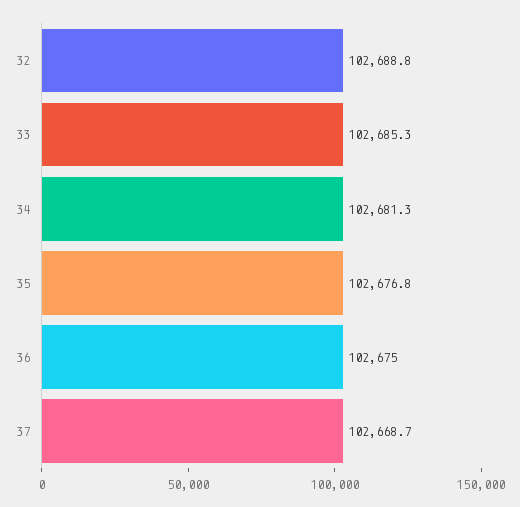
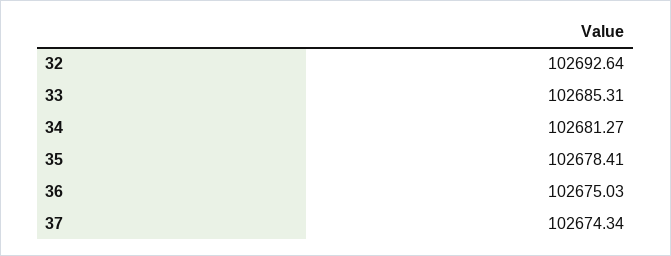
32: 102688.8 -> 102692.64
35: 102676.8 -> 102678.41
37: 102668.7 -> 102674.34

